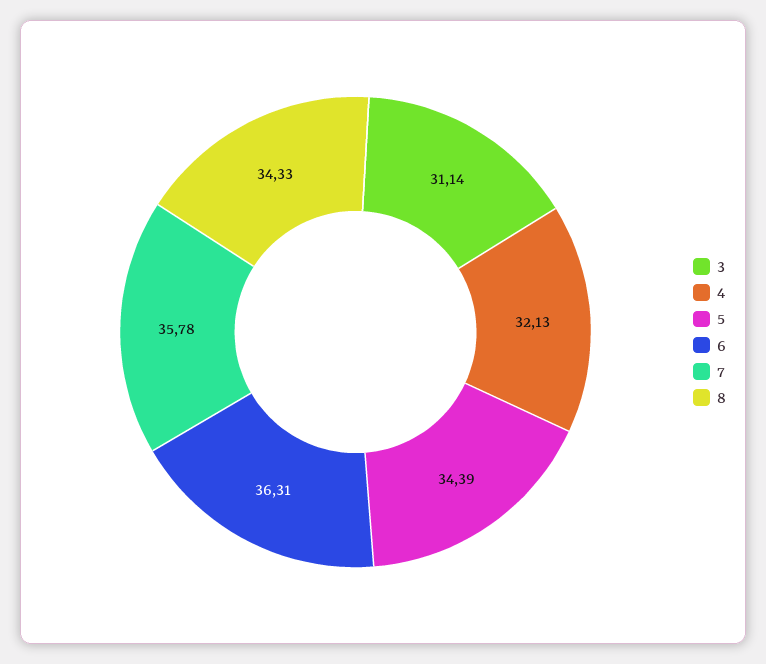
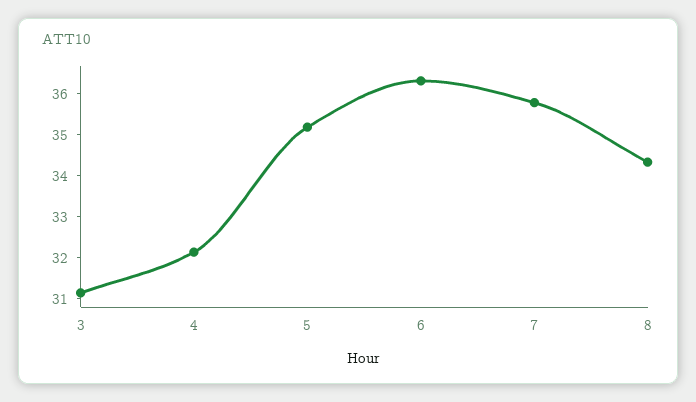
5: 34.39 -> 35.2

